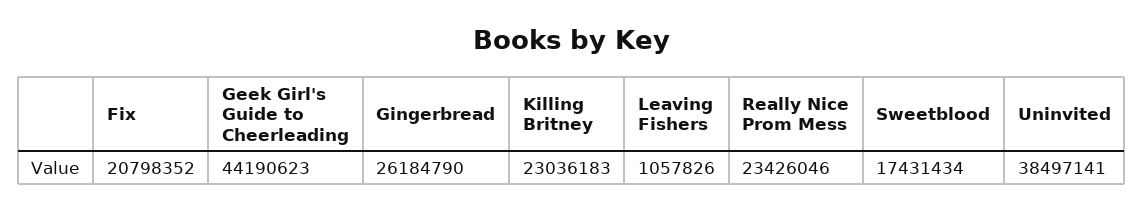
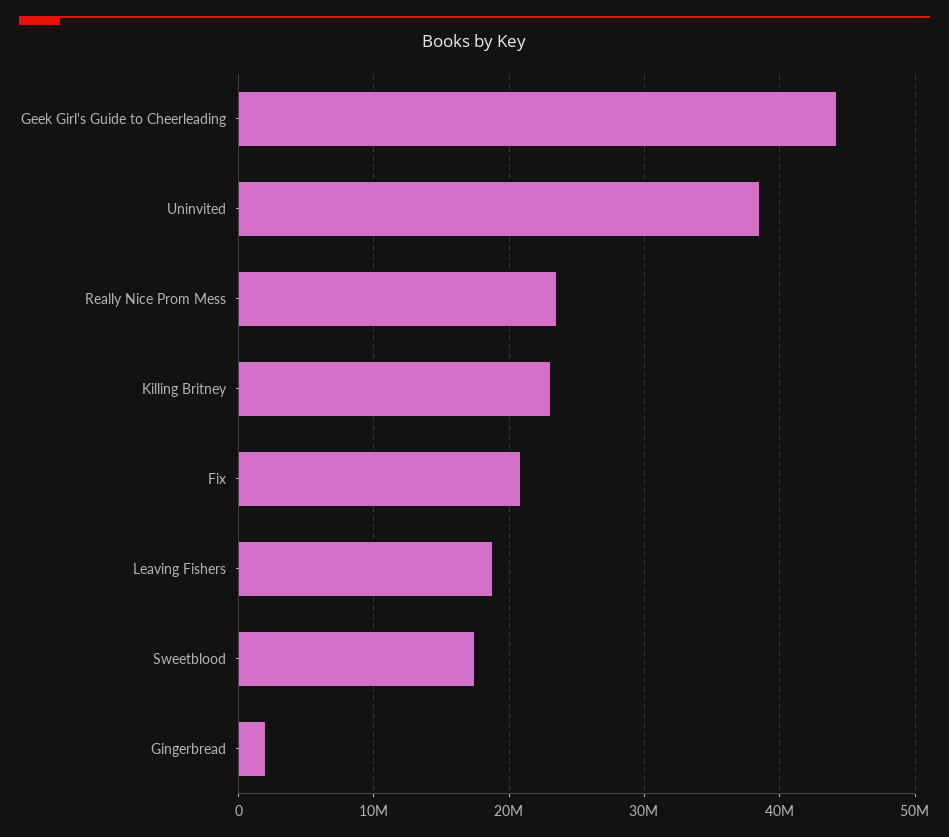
Gingerbread: 26184790 -> 2000000
Leaving Fishers: 1057826 -> 19000000

